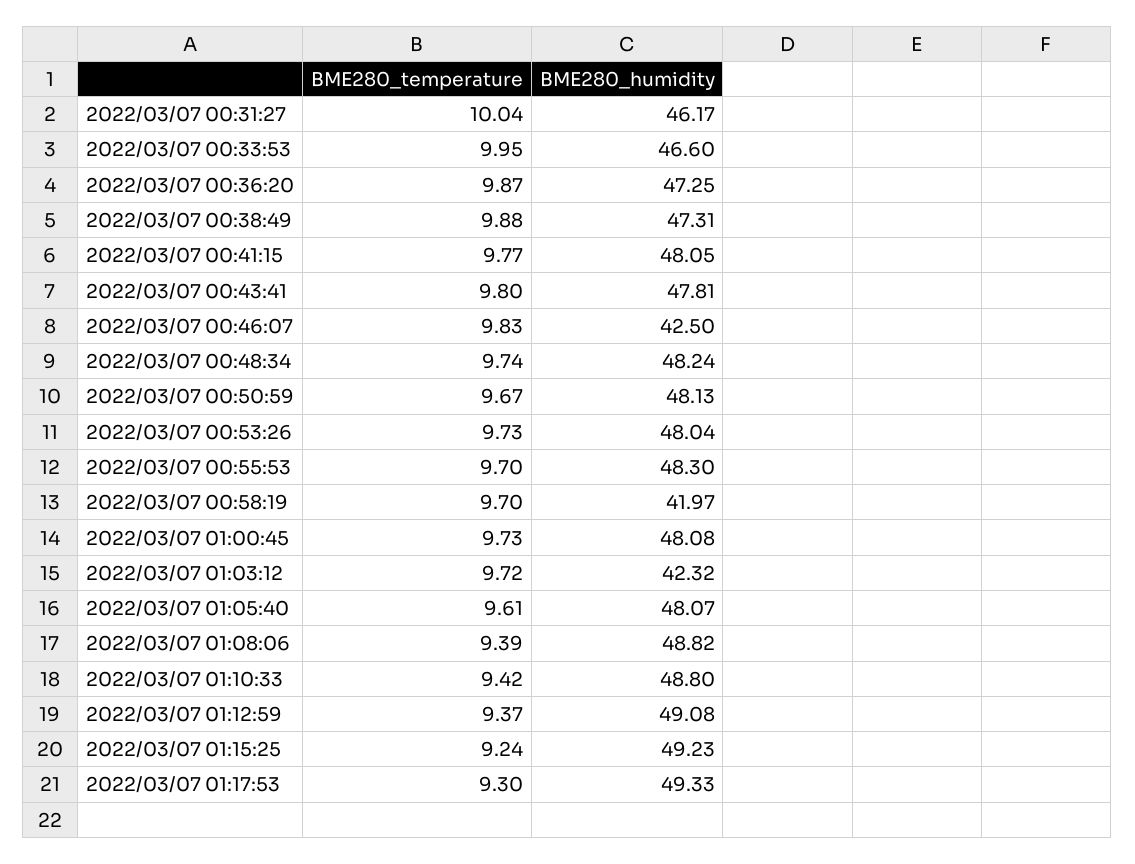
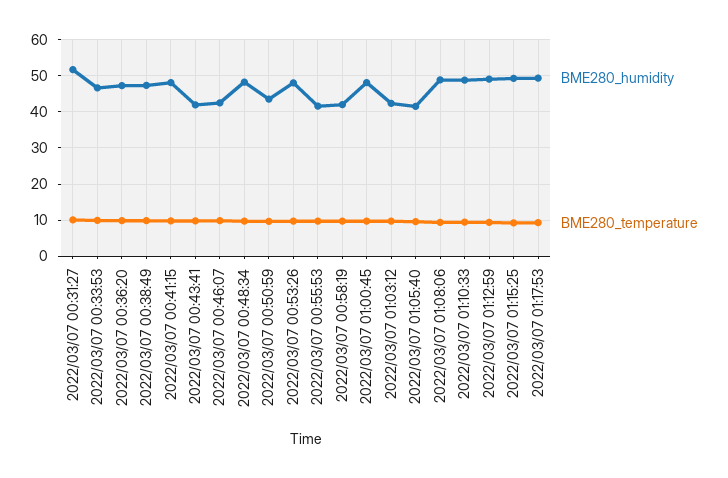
BME280_humidity, 2022/03/07 00:31:27: 46.17 -> 52
BME280_humidity, 2022/03/07 00:43:41: 47.81 -> 42
BME280_humidity, 2022/03/07 00:50:59: 48.13 -> 44
BME280_humidity, 2022/03/07 00:55:53: 48.3 -> 42
BME280_humidity, 2022/03/07 01:05:40: 48.07 -> 42

